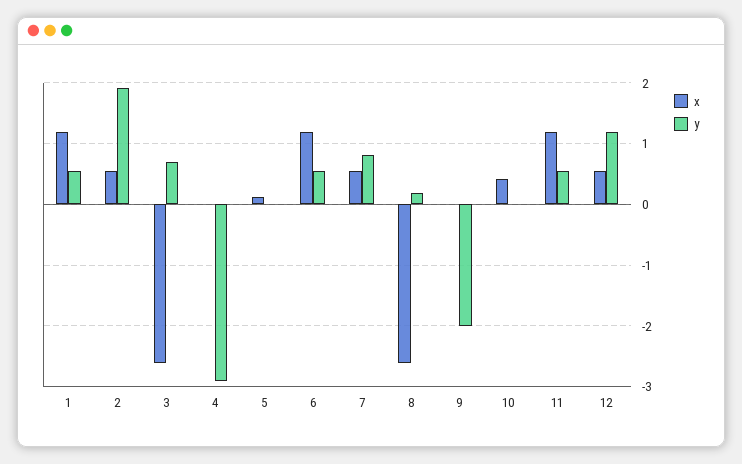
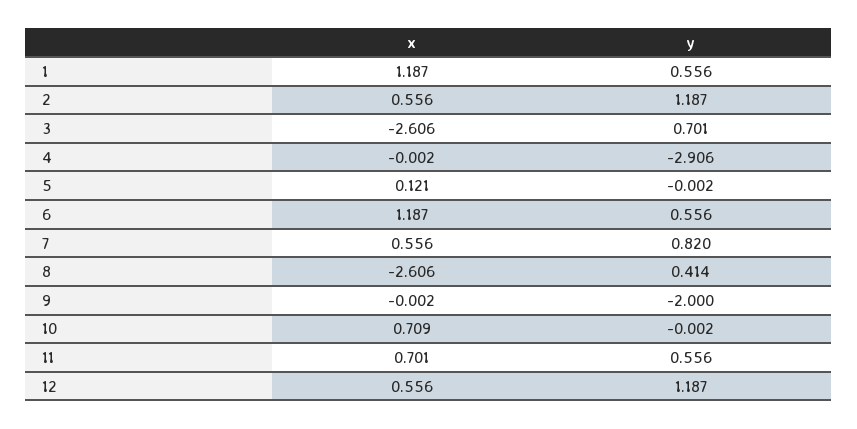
y, 2: 1.9 -> 1.187
y, 8: 0.2 -> 0.414
x, 10: 0.4 -> 0.709
x, 11: 1.2 -> 0.701

